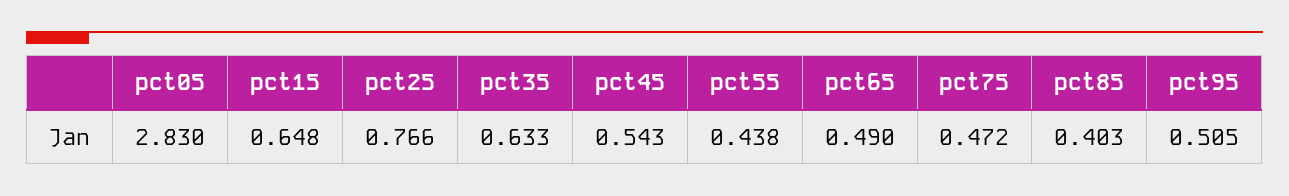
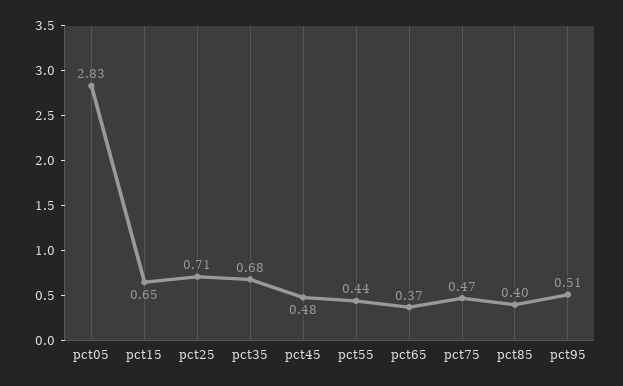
pct25: 0.766 -> 0.71
pct35: 0.633 -> 0.68
pct45: 0.543 -> 0.48
pct65: 0.49 -> 0.37

